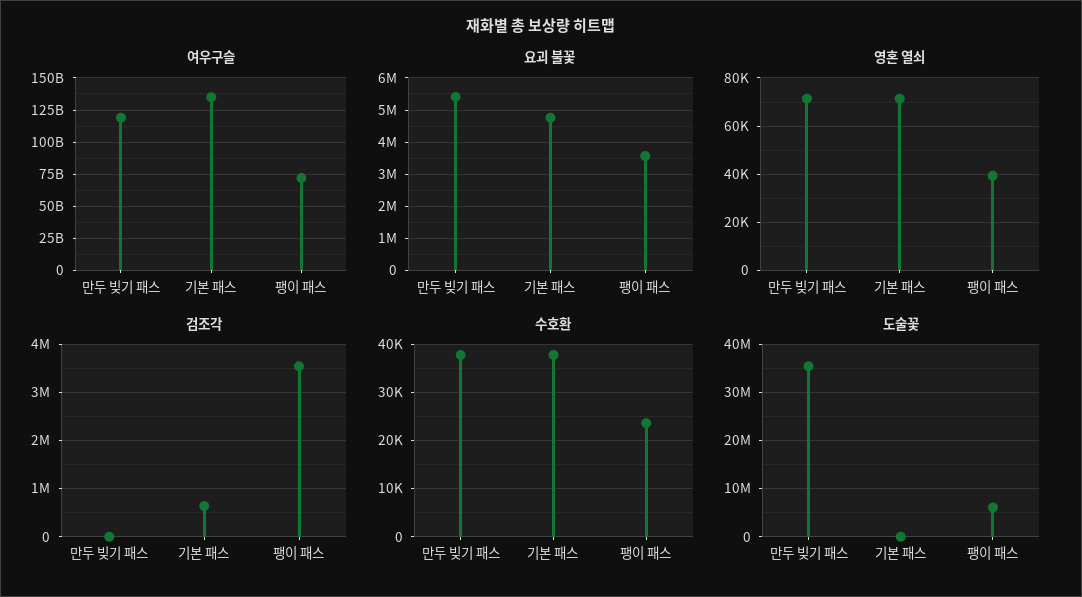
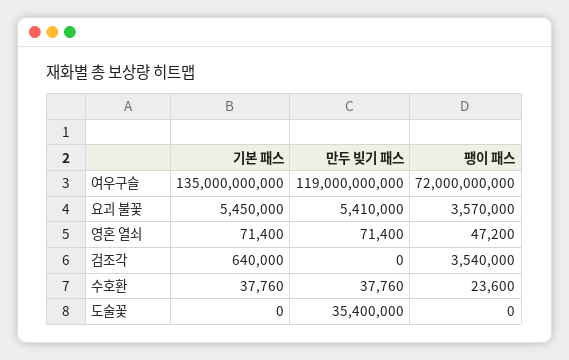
요괴 불꽃, 기본 패스: 4800000 -> 5450000
영혼 열쇠, 팽이 패스: 40000 -> 47200
도술꽃, 팽이 패스: 6000000 -> 0

